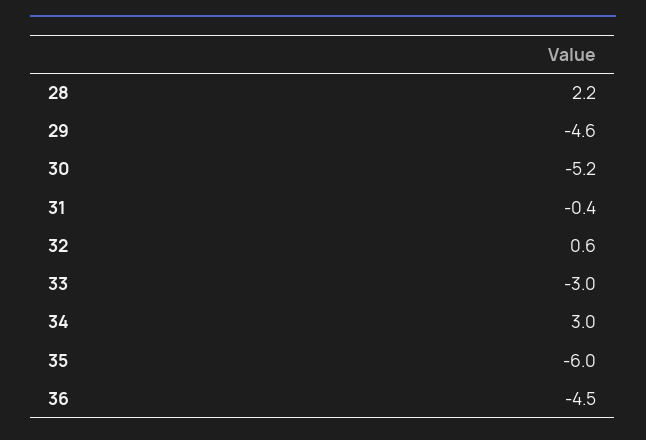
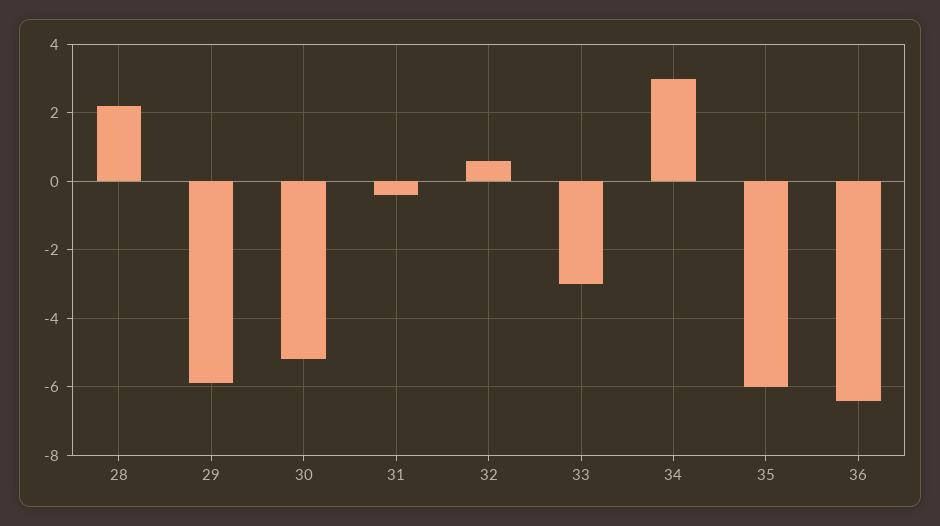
29: -4.6 -> -6
36: -4.5 -> -6.5

